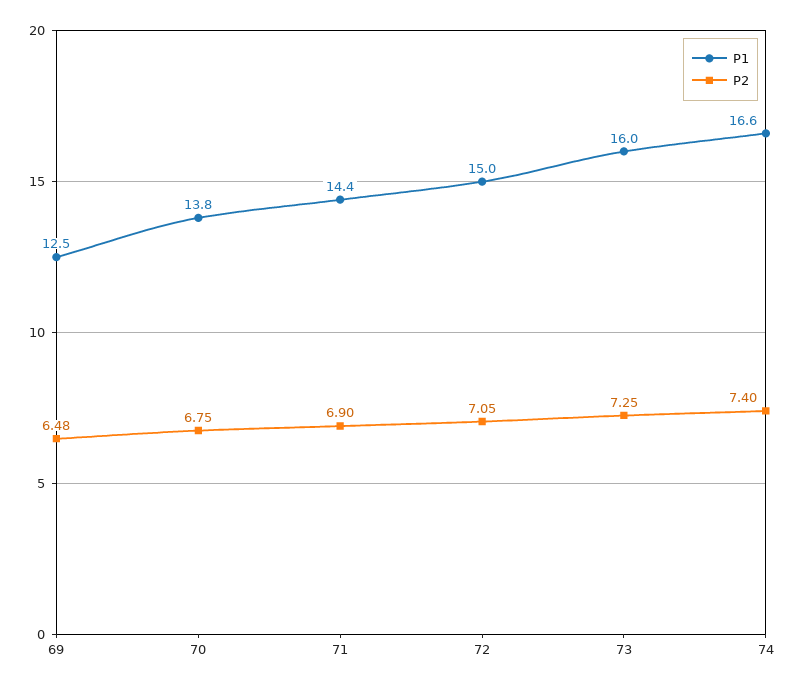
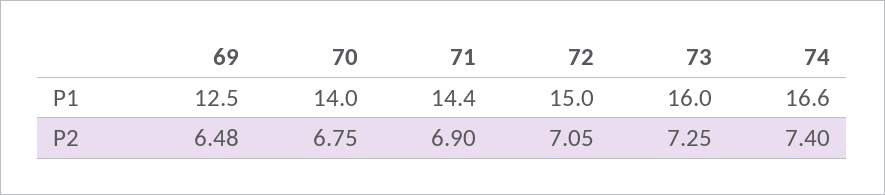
P1, 70: 13.8 -> 14

